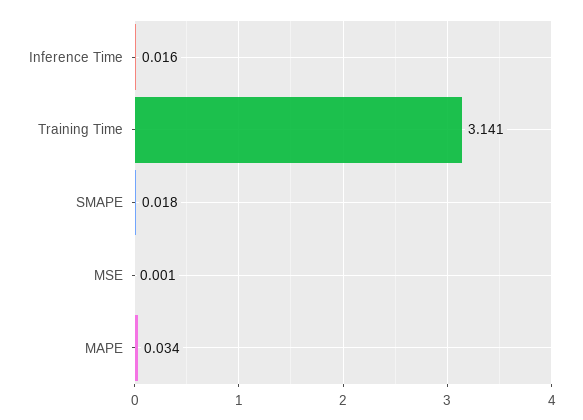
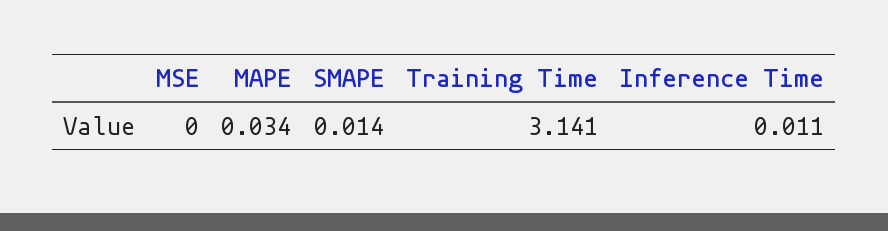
Inference Time: 0.016 -> 0.011
SMAPE: 0.018 -> 0.014
MSE: 0.001 -> 0

